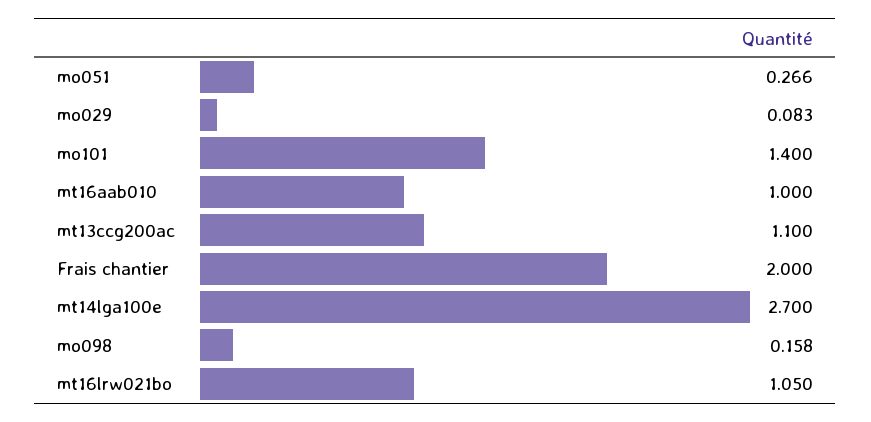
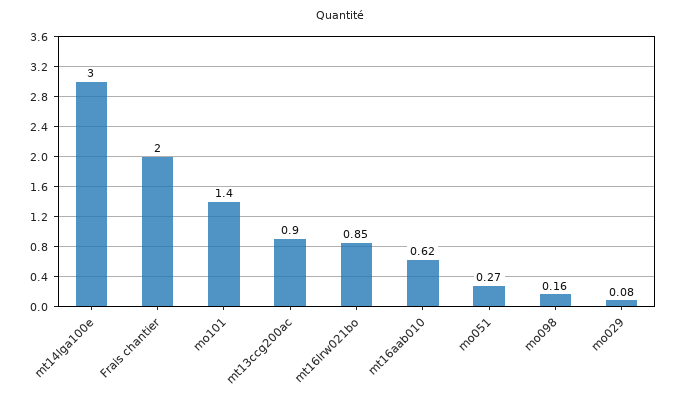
mt16aab010: 1 -> 0.62
mt13ccg200ac: 1.1 -> 0.9
mt14lga100e: 2.7 -> 3
mt16lrw021bo: 1.05 -> 0.85

